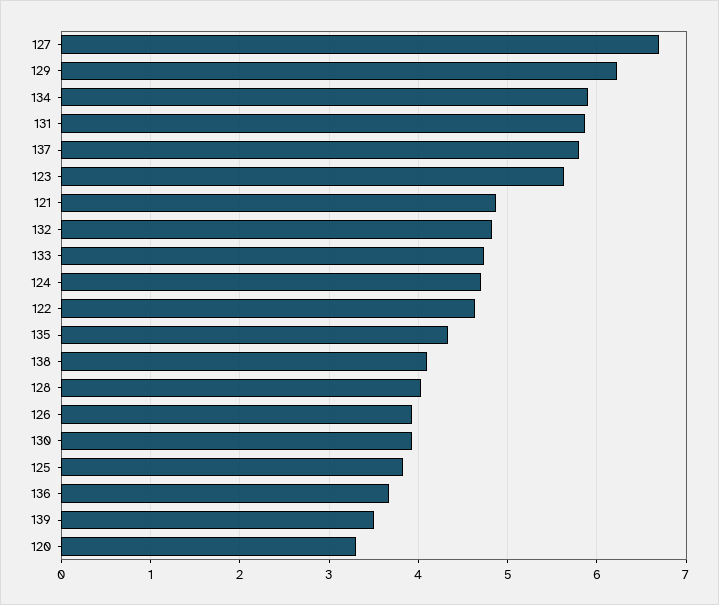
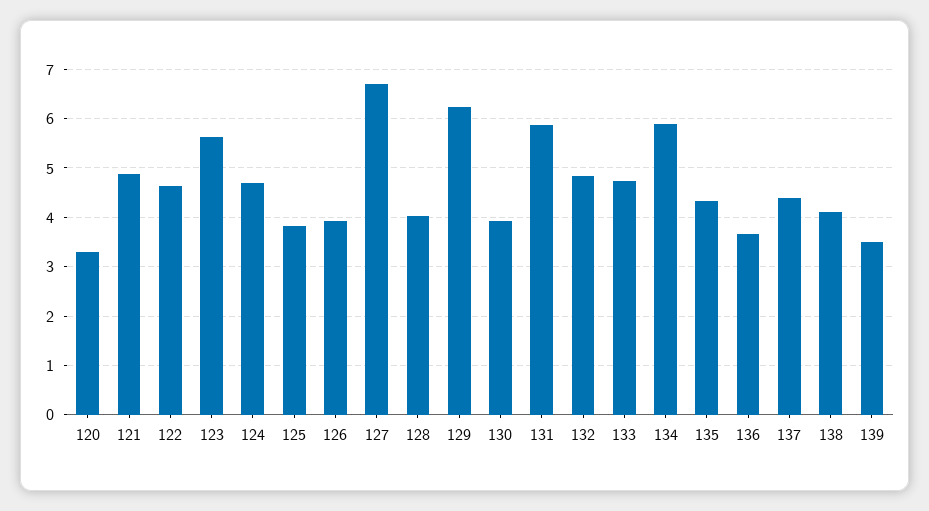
137: 5.8 -> 4.4

